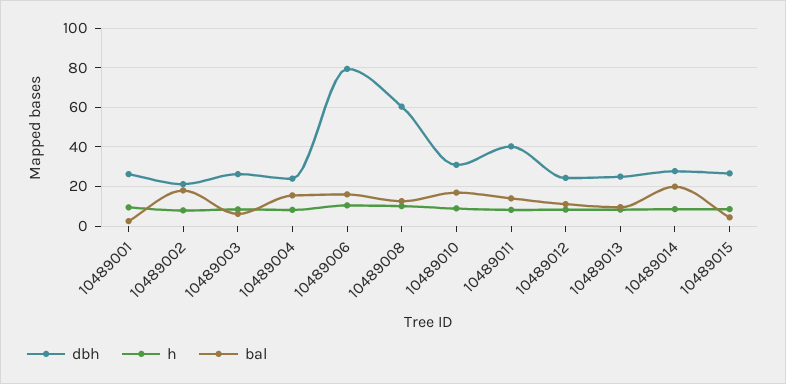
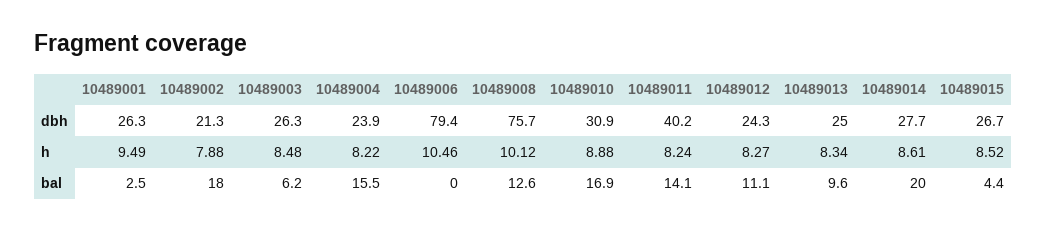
bal, 10489006: 15 -> 0
dbh, 10489008: 60 -> 75.7

